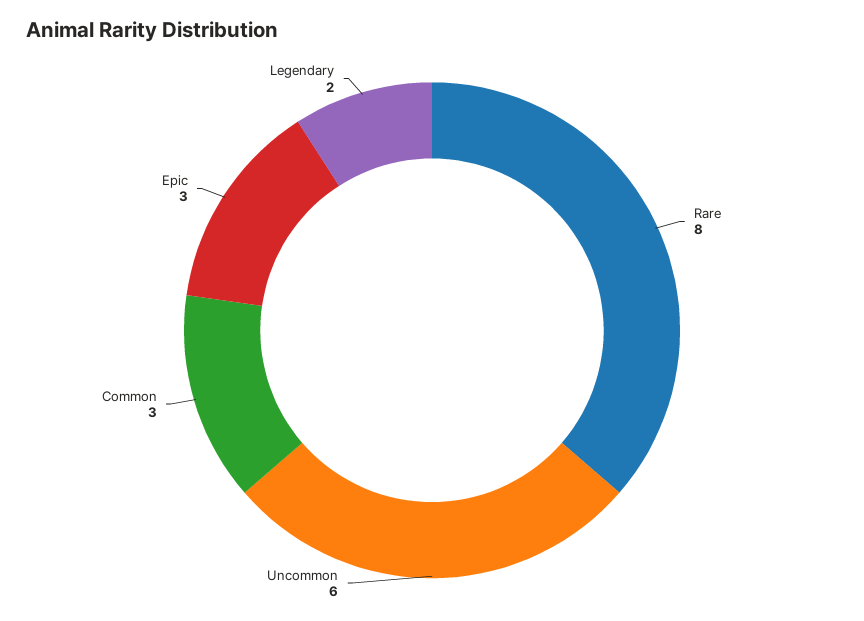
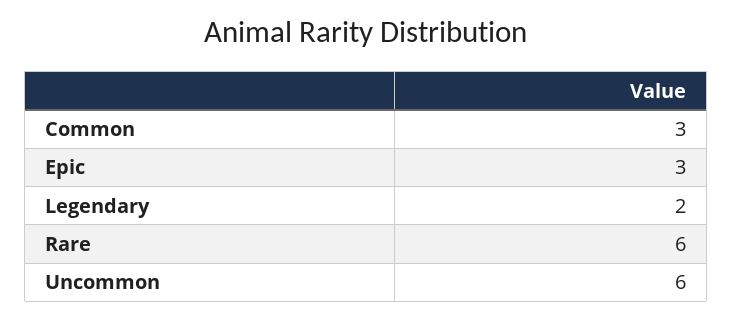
Rare: 8 -> 6

